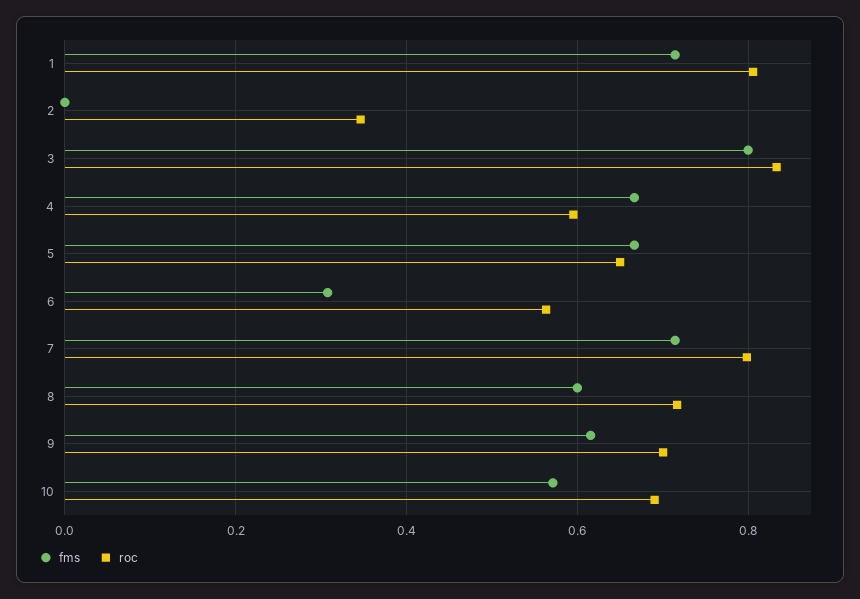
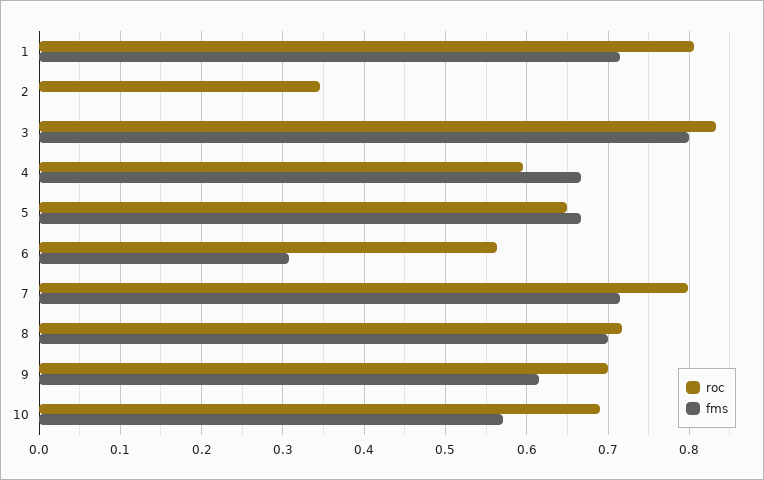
fms, 8: 0.6 -> 0.7

